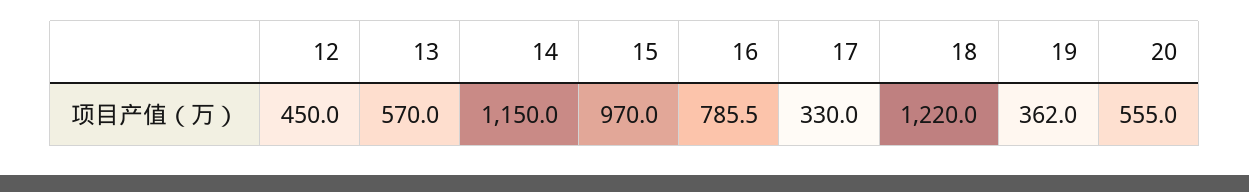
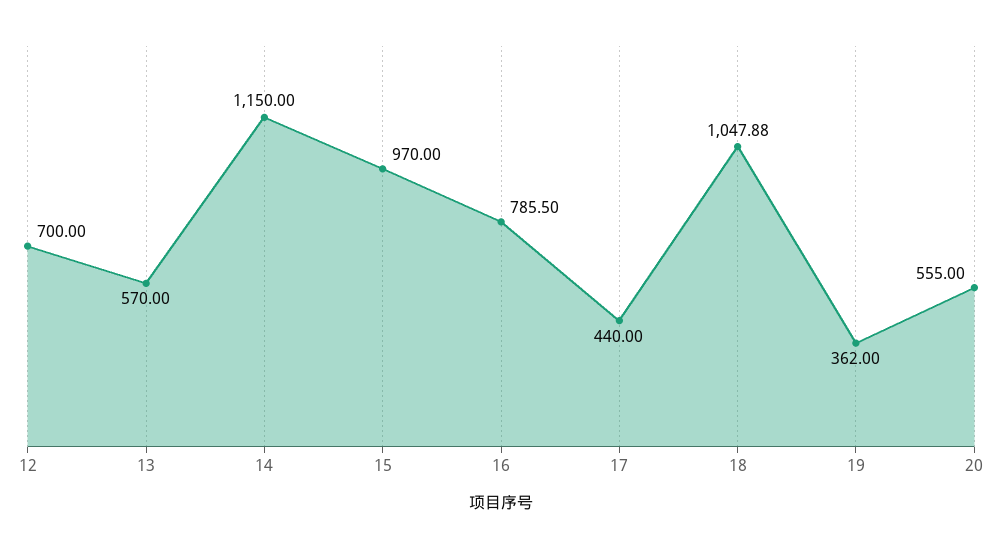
12: 450 -> 700
17: 330 -> 440
18: 1220 -> 1047.88

